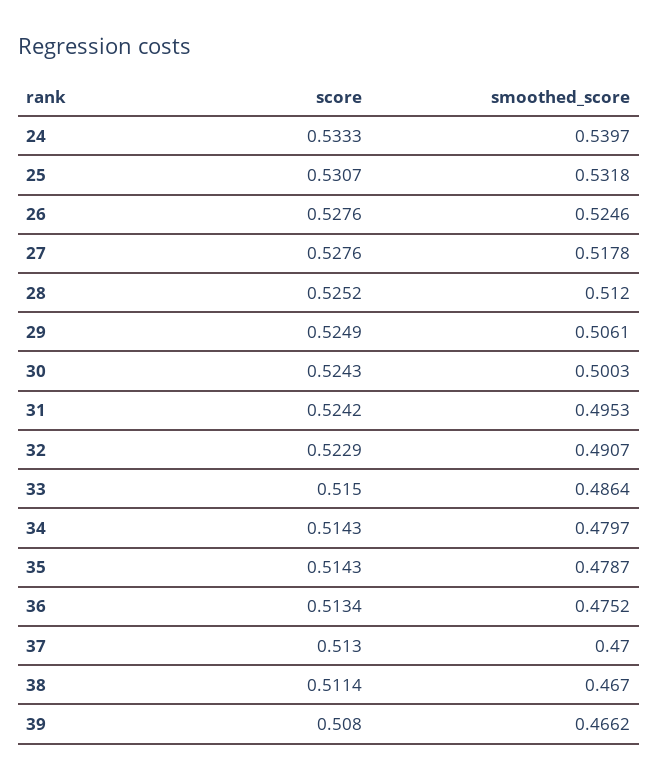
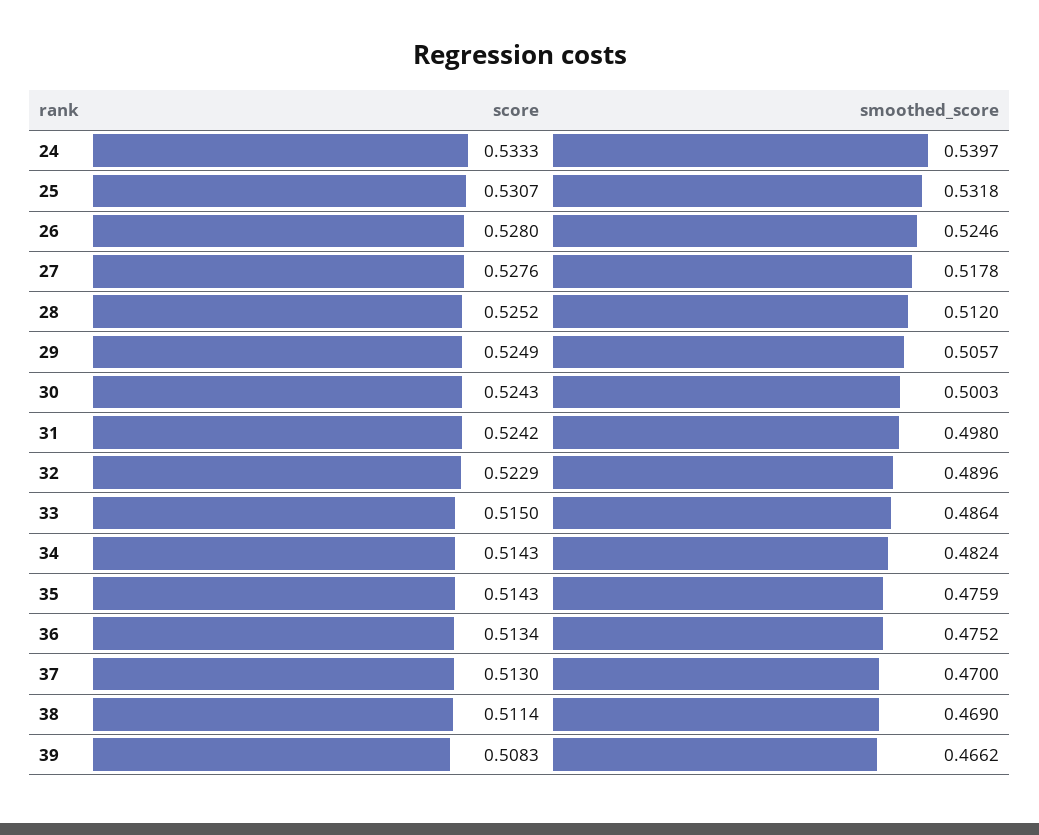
score, 26: 0.5276 -> 0.528
smoothed_score, 29: 0.5061 -> 0.5057
smoothed_score, 31: 0.4953 -> 0.498
smoothed_score, 32: 0.4907 -> 0.4896
smoothed_score, 34: 0.4797 -> 0.4824
smoothed_score, 35: 0.4787 -> 0.4759
smoothed_score, 38: 0.467 -> 0.469
score, 39: 0.508 -> 0.5083

